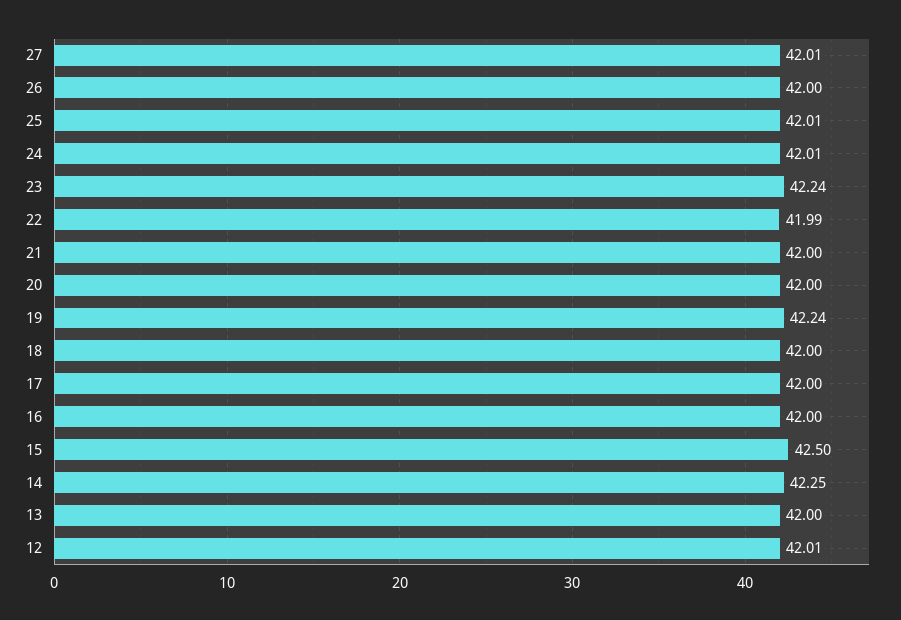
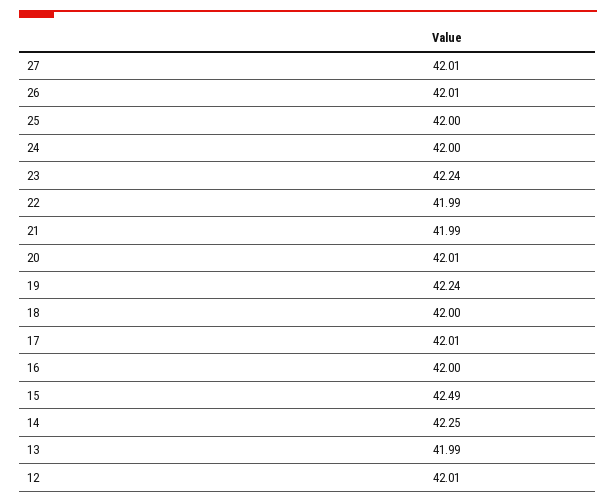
26: 42 -> 42.01
25: 42.01 -> 42
24: 42.01 -> 42
21: 42 -> 41.99
20: 42 -> 42.01
17: 42 -> 42.01
15: 42.5 -> 42.49
13: 42 -> 41.99

